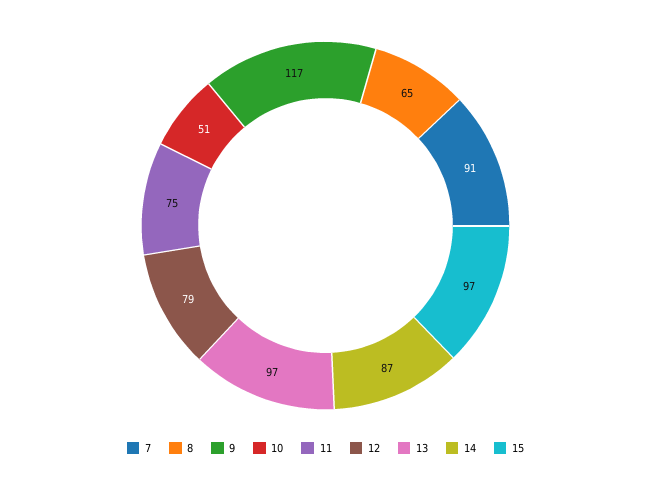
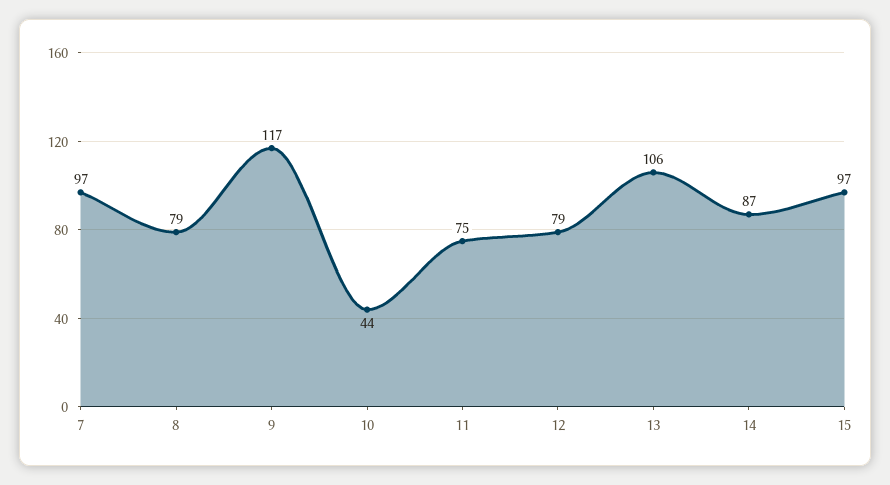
7: 91 -> 97
8: 65 -> 79
10: 51 -> 44
13: 97 -> 106

